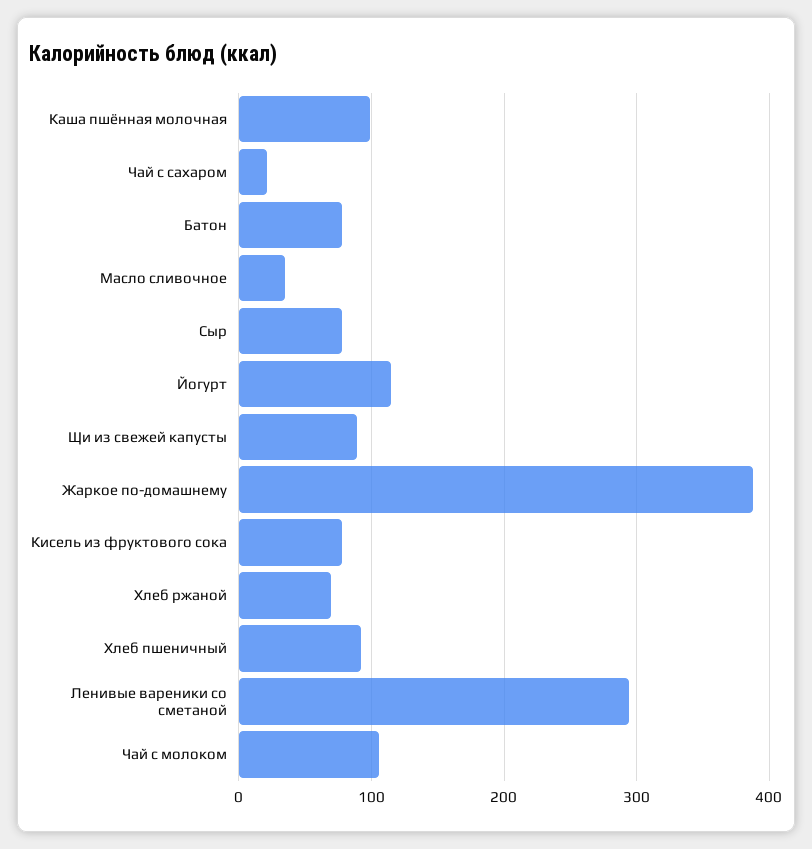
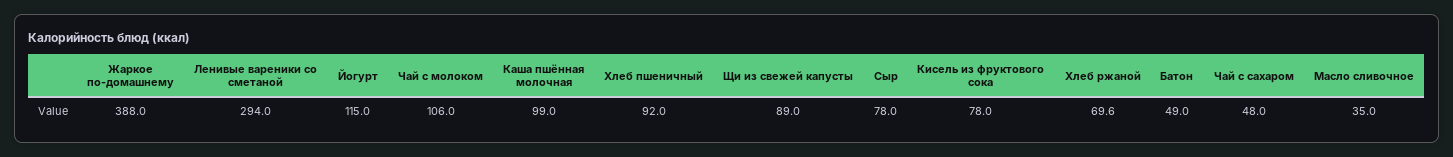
Чай с сахаром: 20 -> 48
Батон: 80 -> 49

